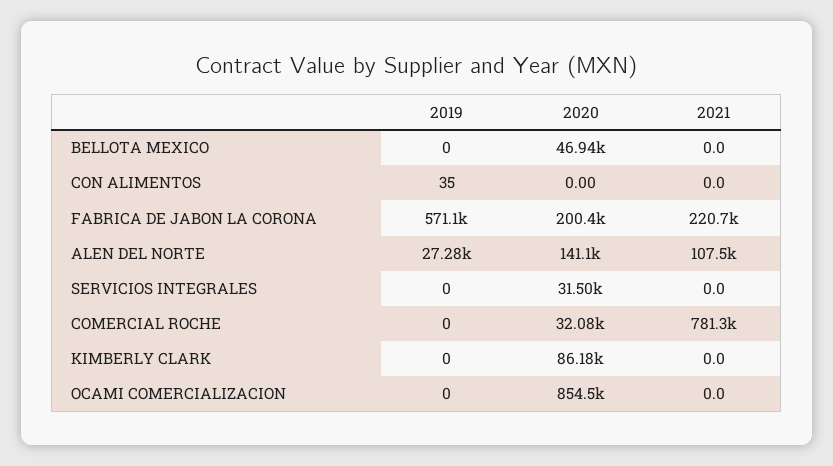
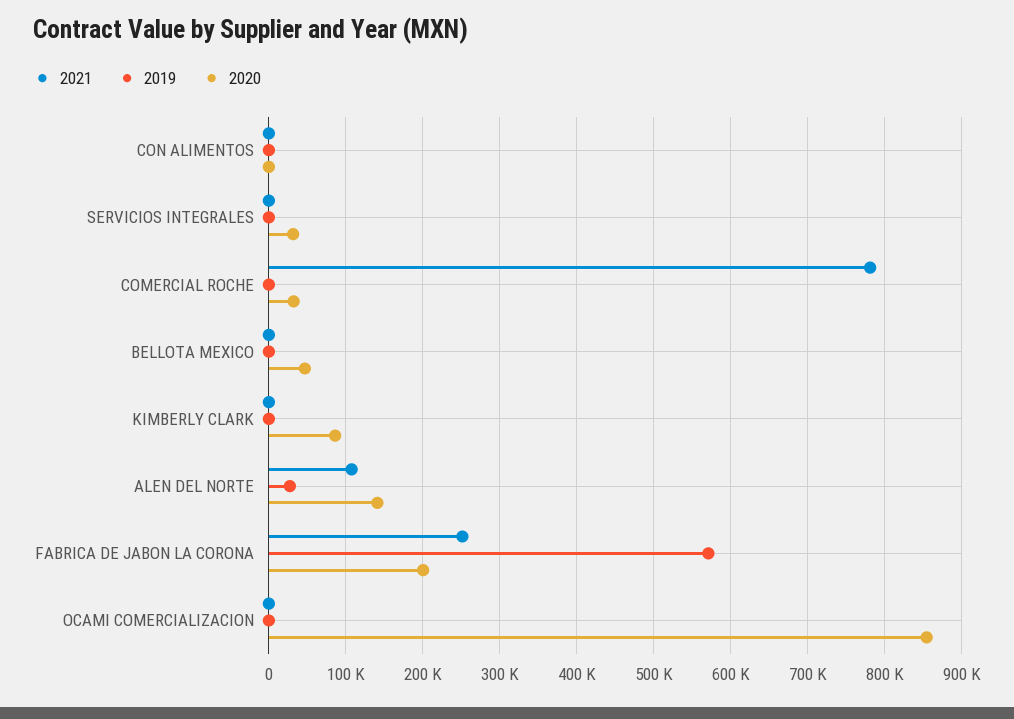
2021, FABRICA DE JABON LA CORONA: 220700 -> 250000

